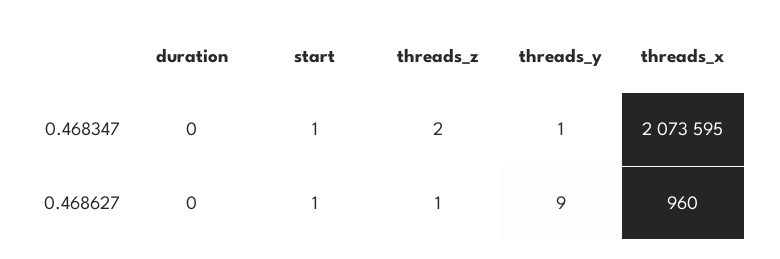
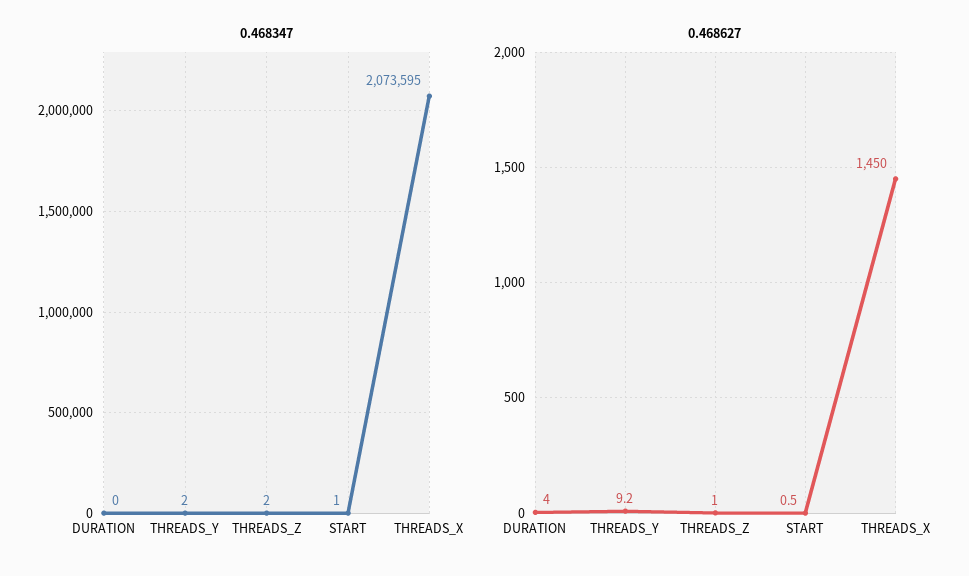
0.468347, threads_y: 1 -> 2
0.468627, duration: 0 -> 4
0.468627, threads_x: 960 -> 1450

